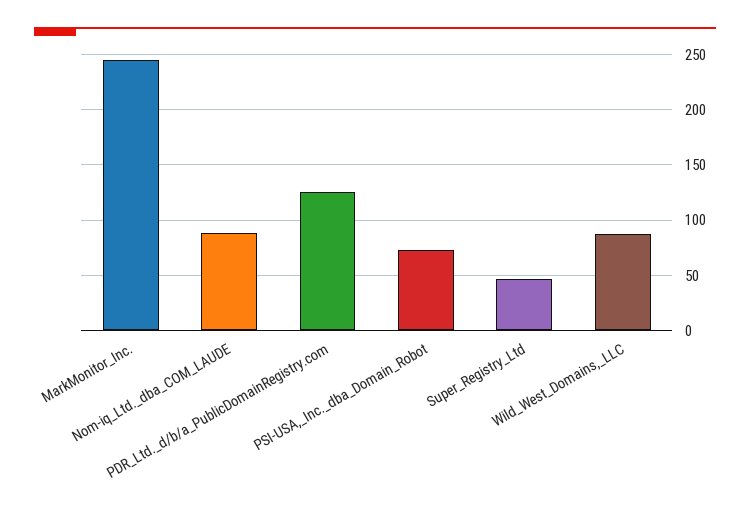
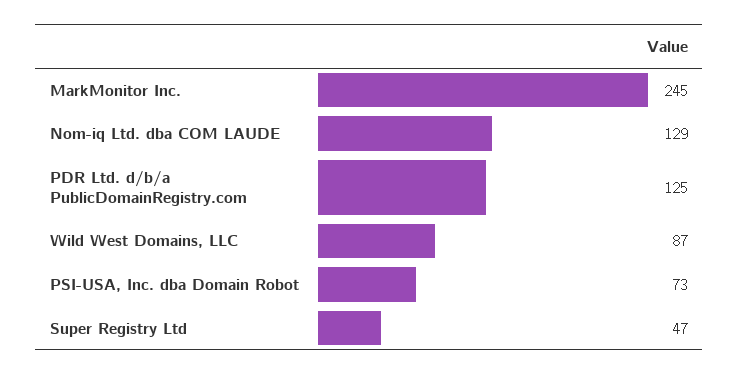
Nom-iq_Ltd._dba_COM_LAUDE: 90 -> 129

